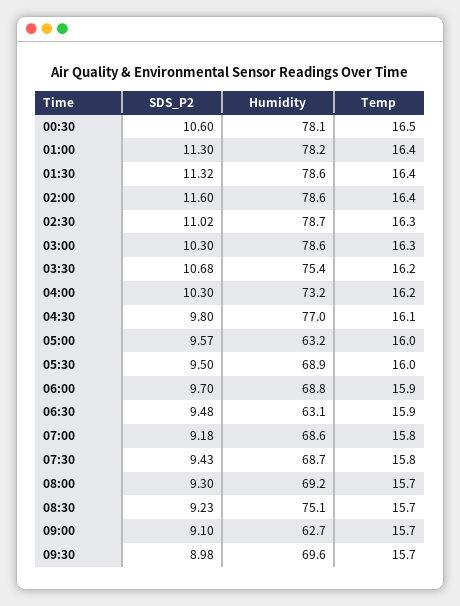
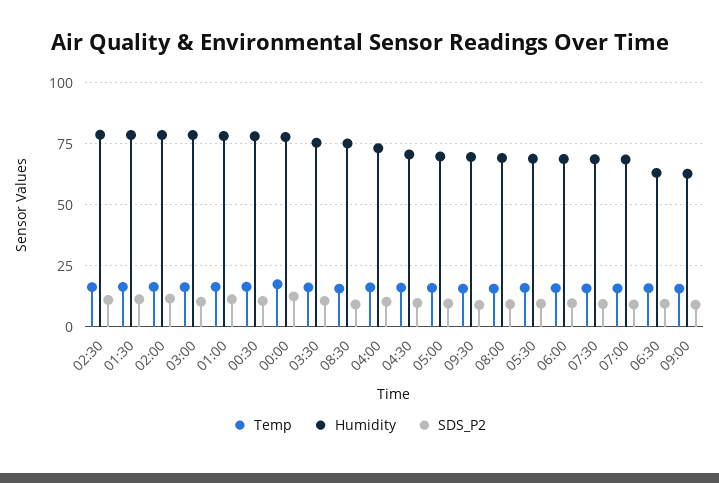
Humidity, 04:30: 77 -> 70
Humidity, 05:00: 63.2 -> 70
Temp, 00:00: none -> 17.5
Humidity, 00:00: none -> 77.5
SDS_P2, 00:00: none -> 12.5

